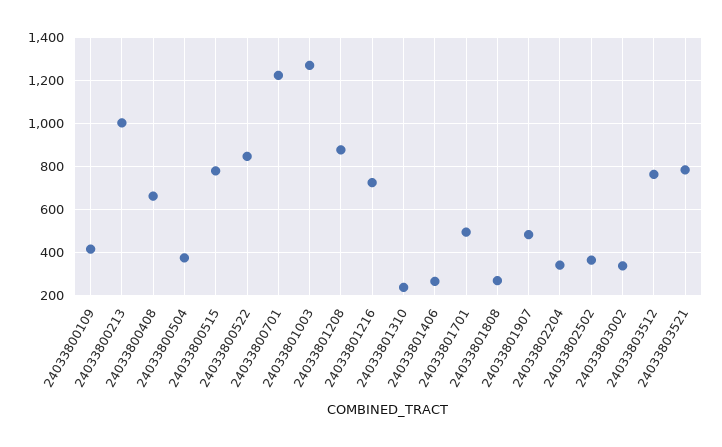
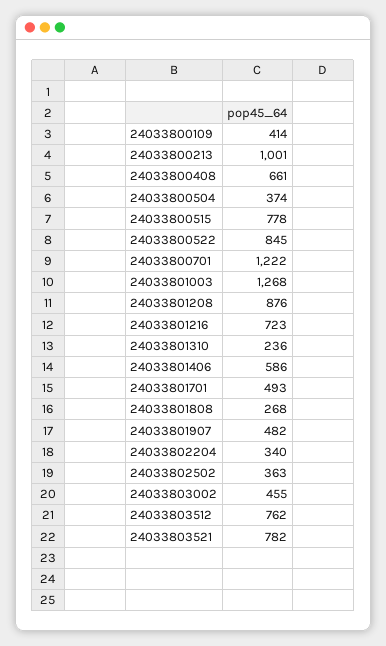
24033801406: 250 -> 586
24033803002: 350 -> 455

